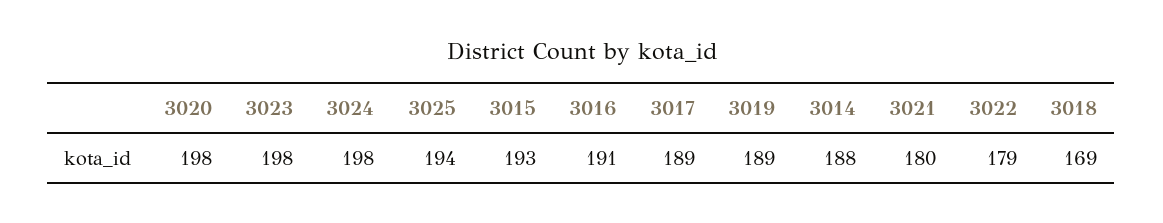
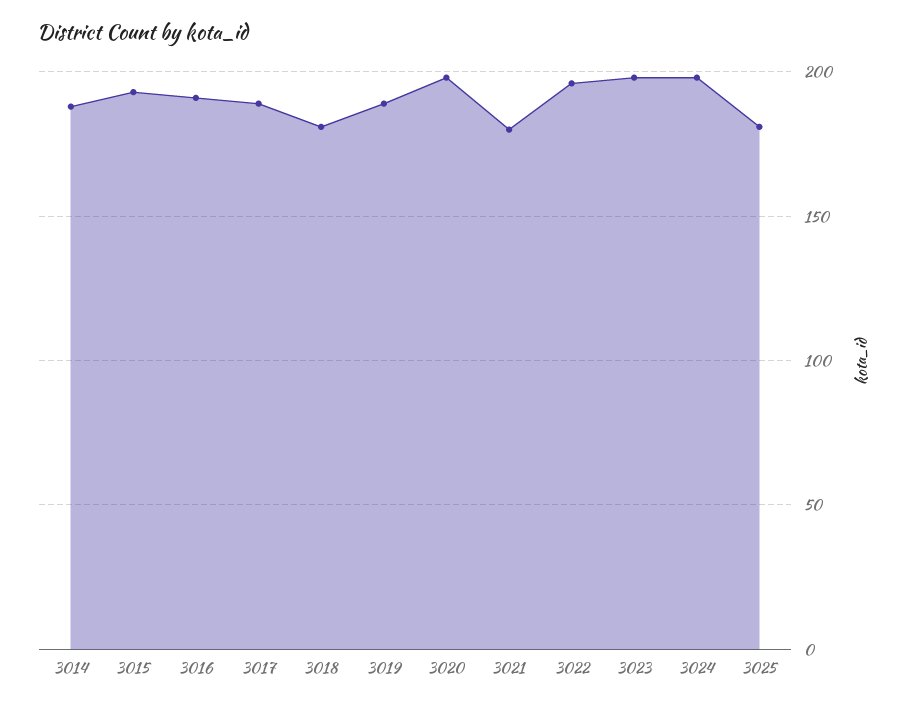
3025: 194 -> 180
3022: 179 -> 195
3018: 169 -> 180

